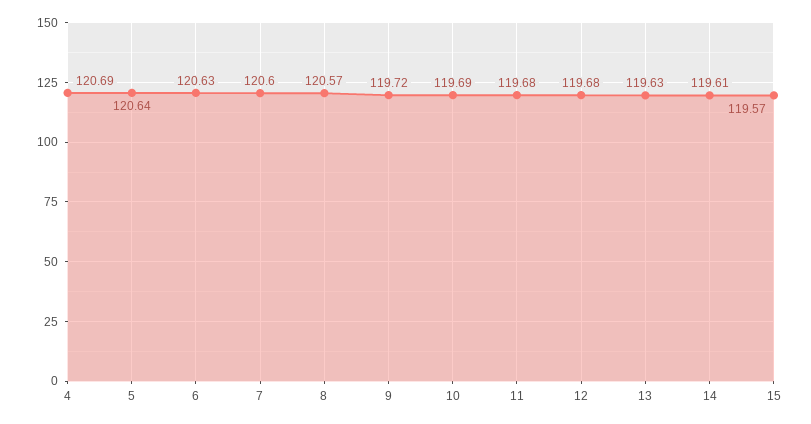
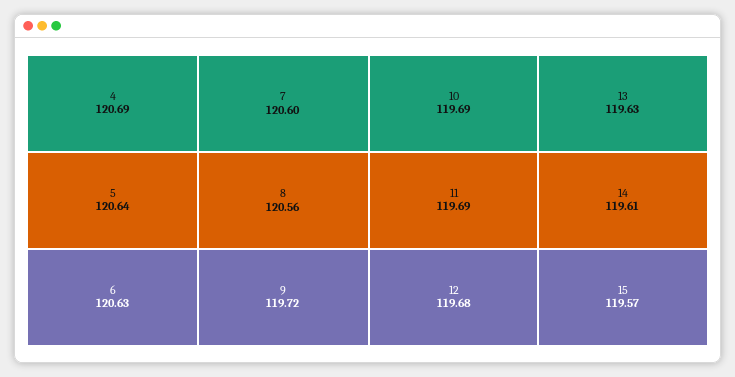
8: 120.57 -> 120.56
11: 119.68 -> 119.69

